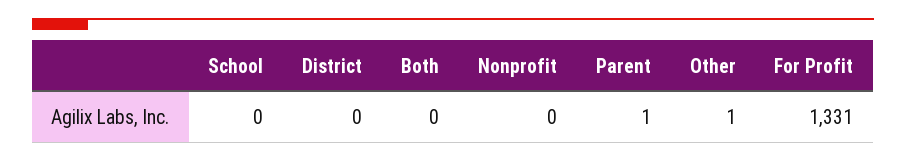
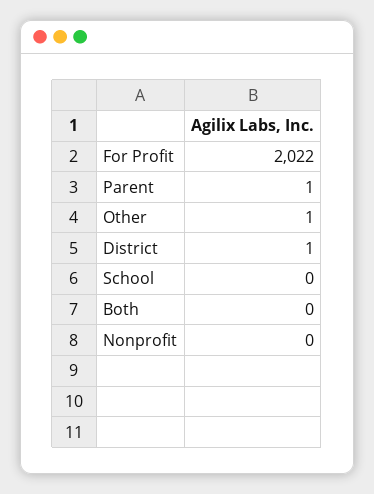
District: 0 -> 1
For Profit: 1331 -> 2022

